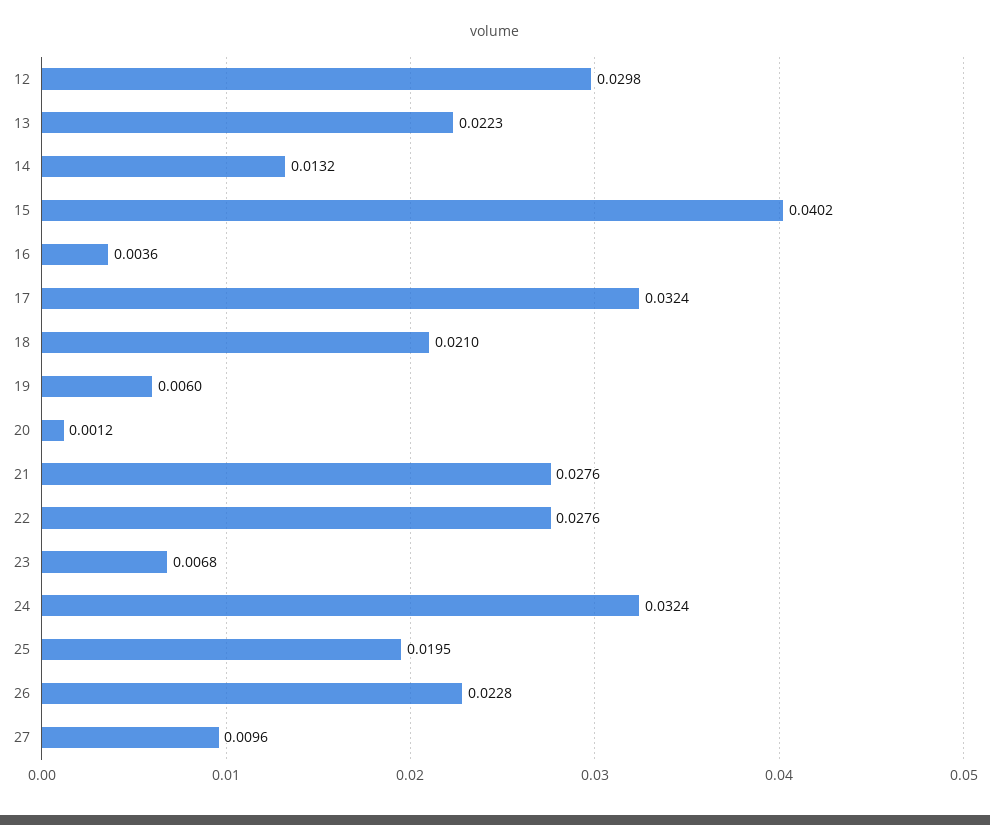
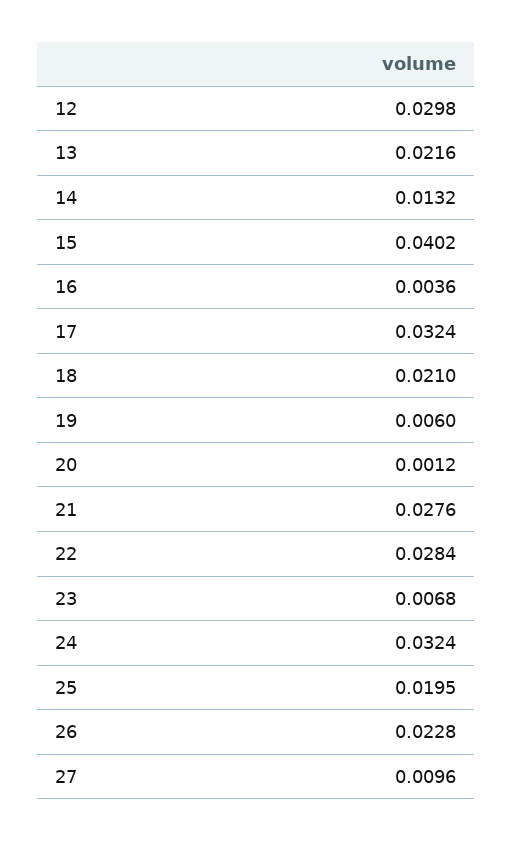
13: 0.0223 -> 0.0216
22: 0.0276 -> 0.0284

